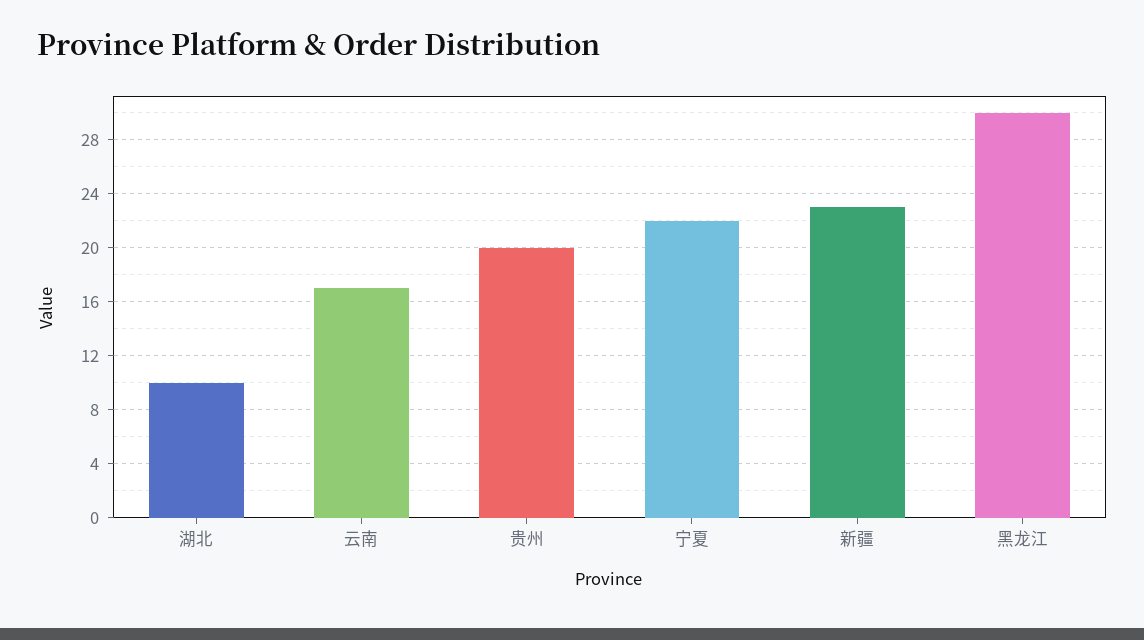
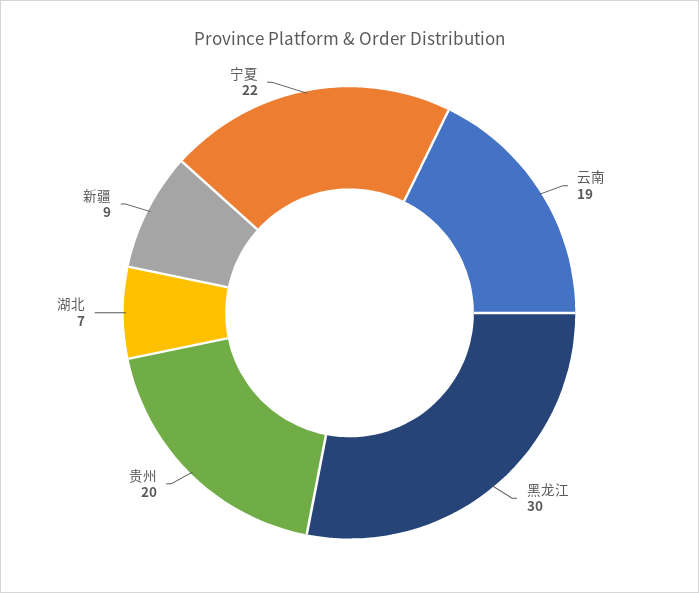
湖北: 10 -> 7
云南: 17 -> 19
新疆: 23 -> 9

